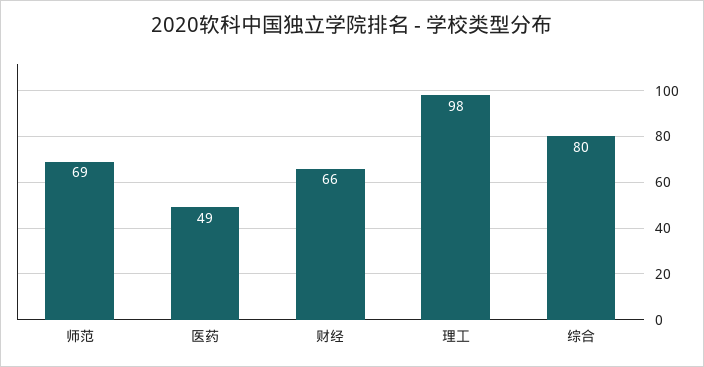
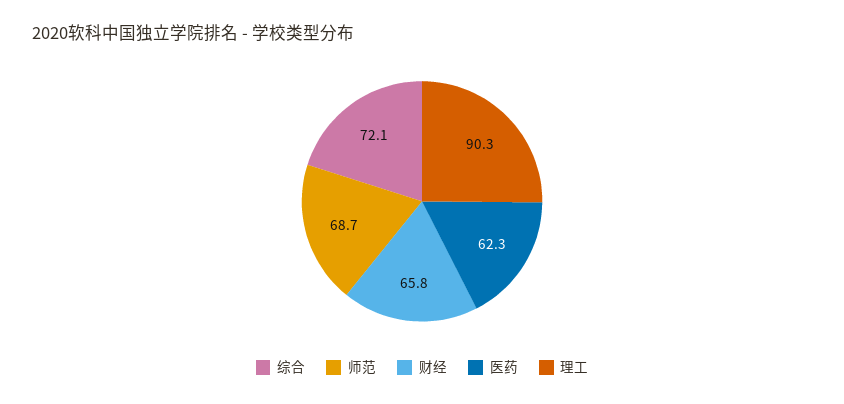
医药: 49 -> 62.3
理工: 98 -> 90.3
综合: 80 -> 72.1

